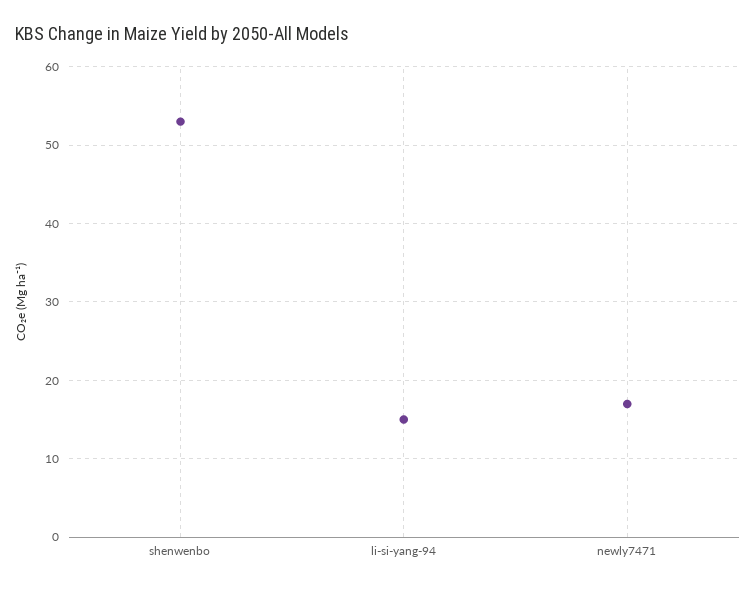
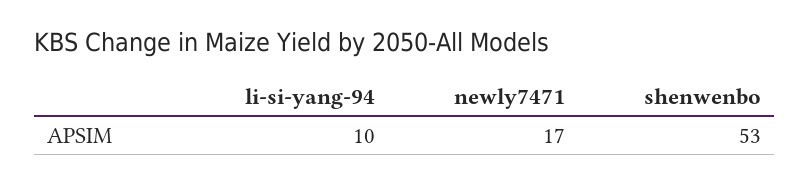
li-si-yang-94: 15 -> 10

